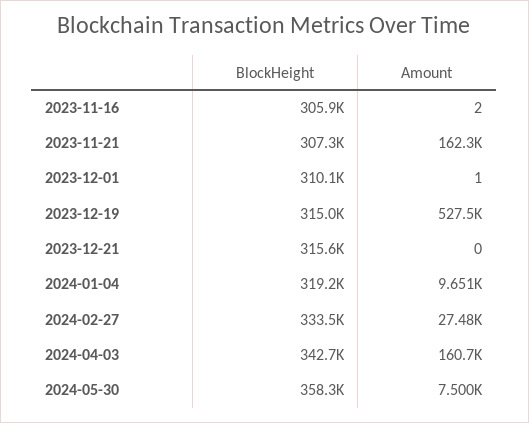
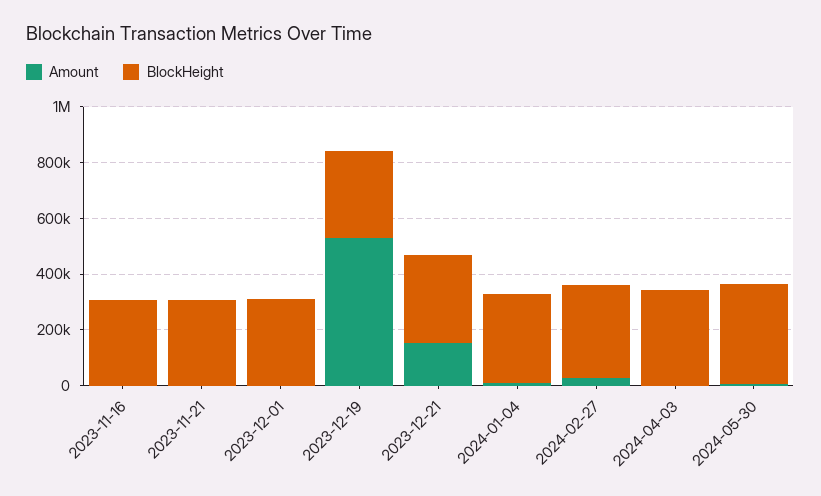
Amount, 2023-11-21: 162300 -> 0
Amount, 2023-12-21: 0 -> 150000
Amount, 2024-04-03: 160700 -> 0

